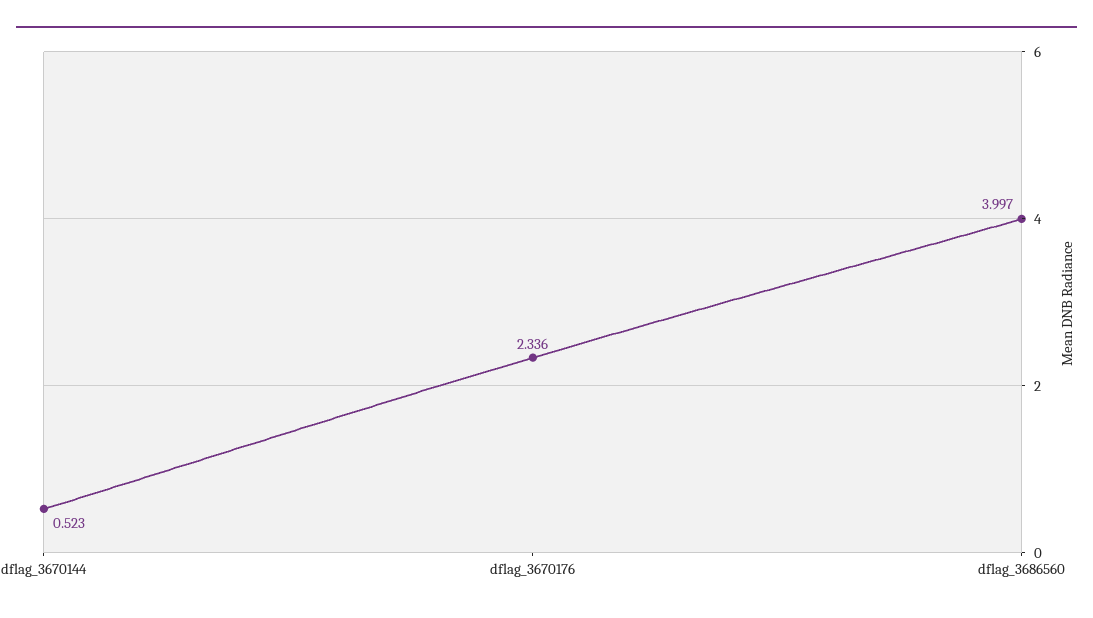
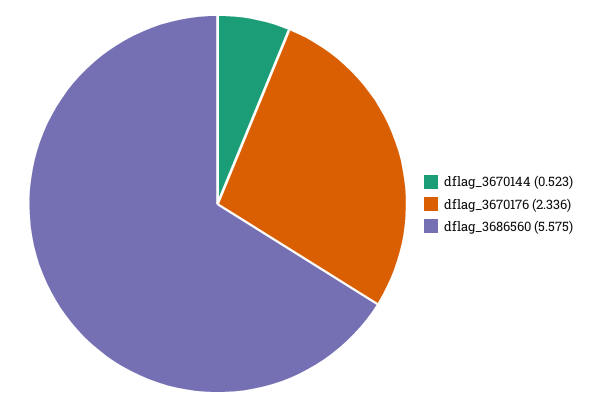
dflag_3686560: 3.997 -> 5.575

